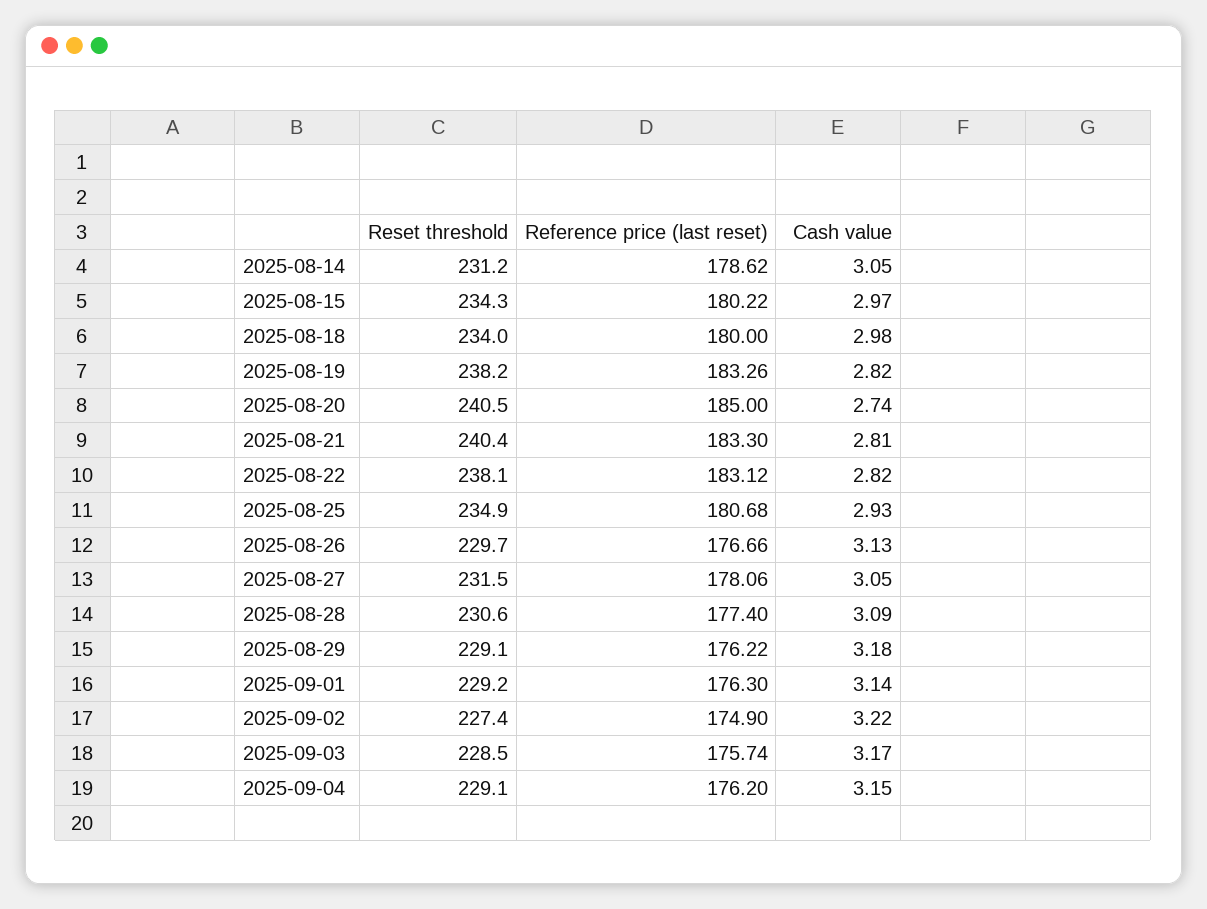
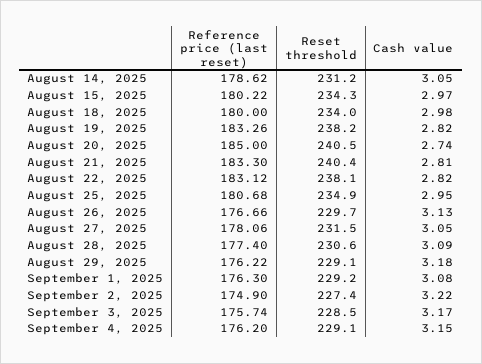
Cash value, 2025-08-25: 2.93 -> 2.95
Cash value, 2025-09-01: 3.14 -> 3.08

